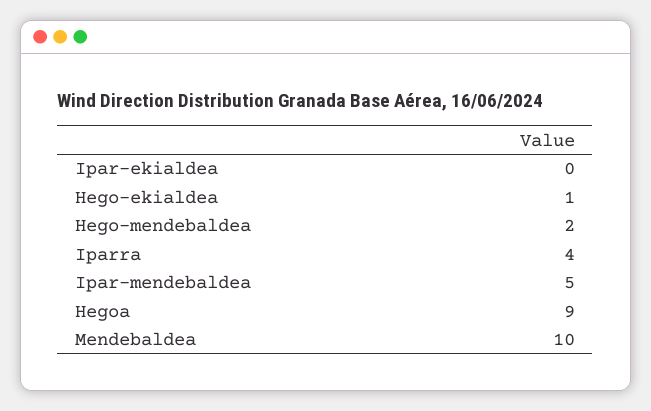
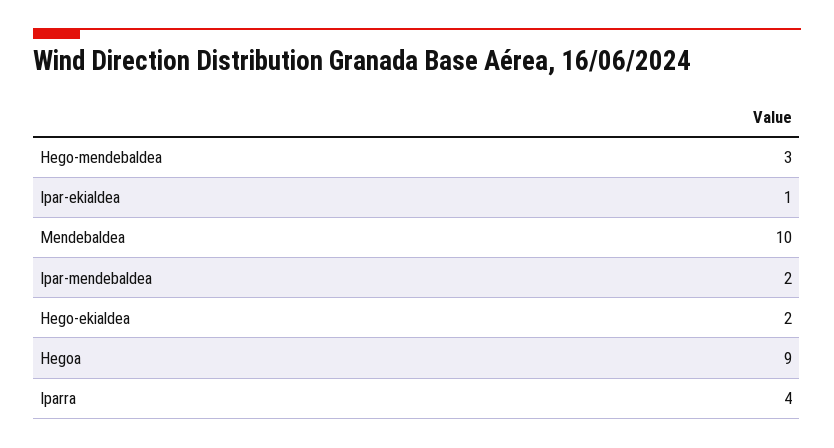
Ipar-ekialdea: 0 -> 1
Hego-ekialdea: 1 -> 2
Hego-mendebaldea: 2 -> 3
Ipar-mendebaldea: 5 -> 2

